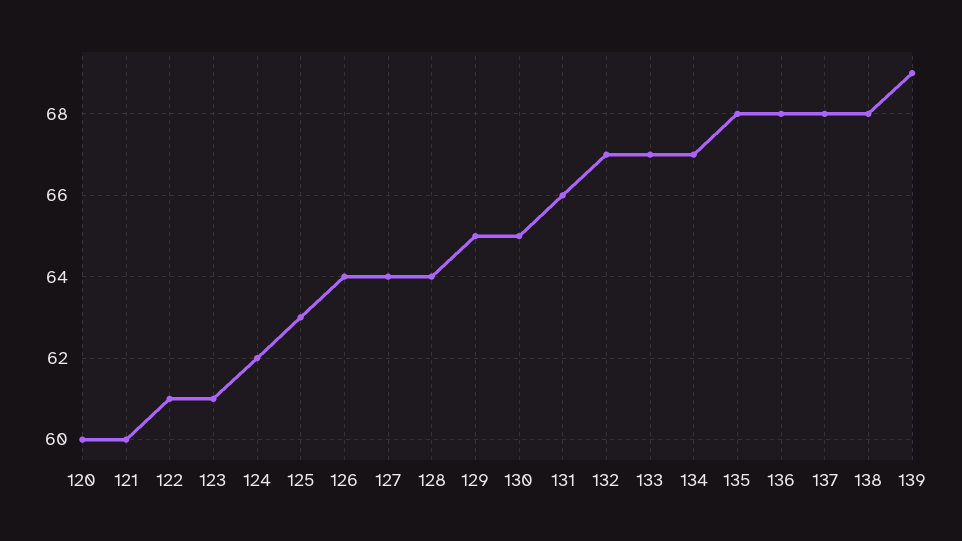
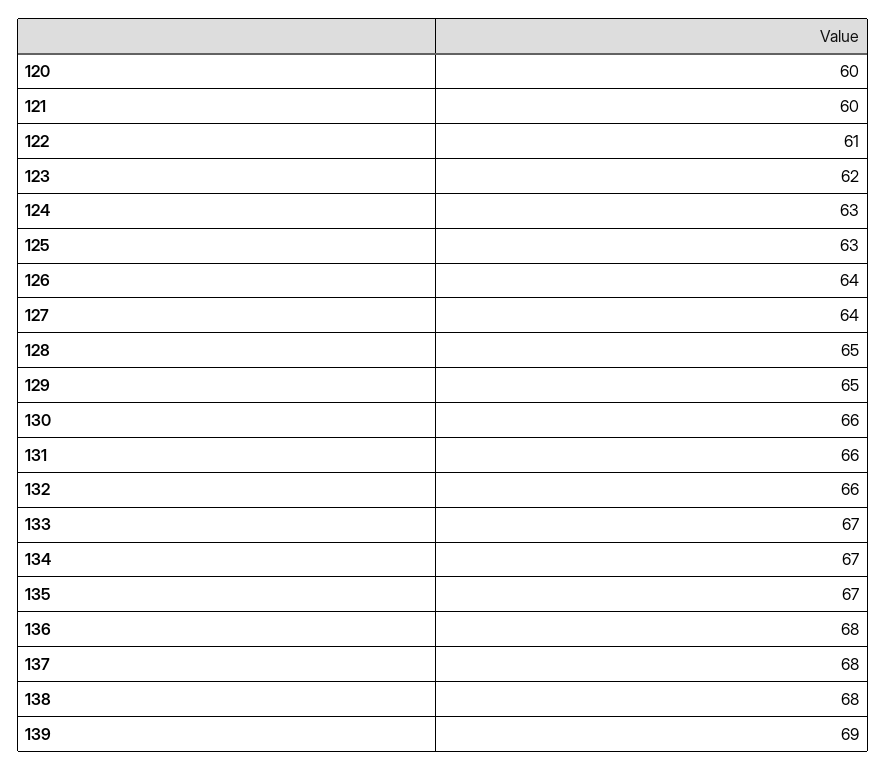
123: 61 -> 62
124: 62 -> 63
128: 64 -> 65
130: 65 -> 66
132: 67 -> 66
135: 68 -> 67

